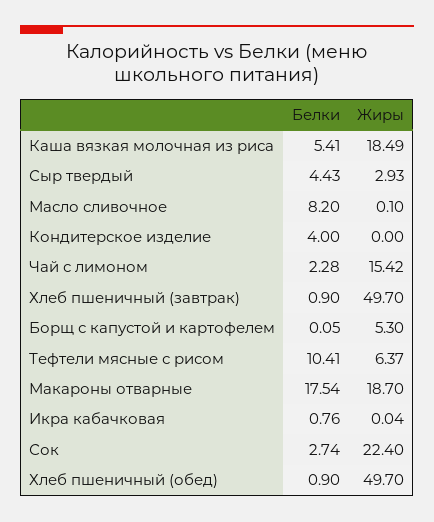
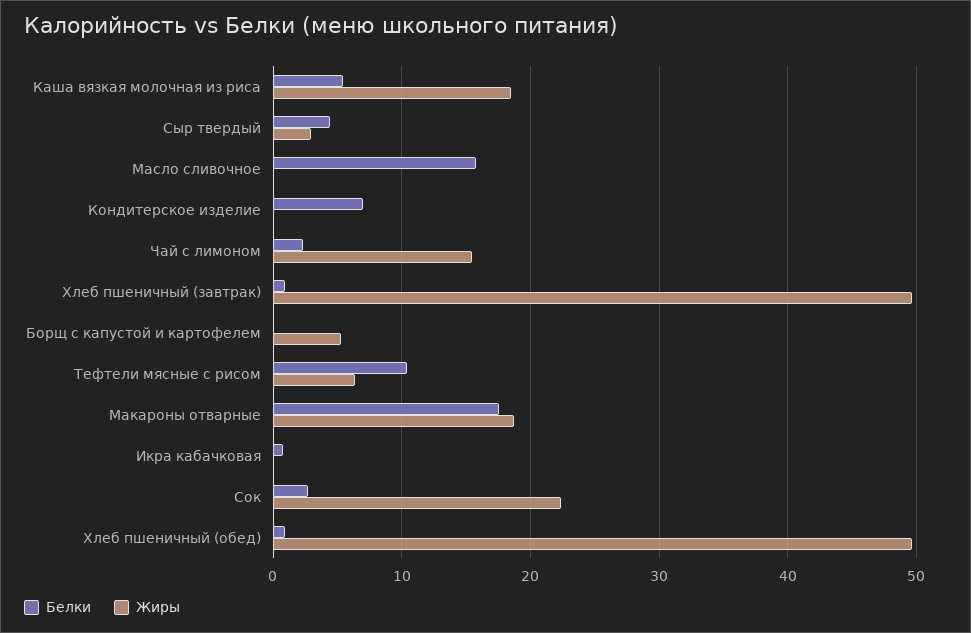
Белки, Масло сливочное: 8.2 -> 16
Белки, Кондитерское изделие: 4 -> 7

